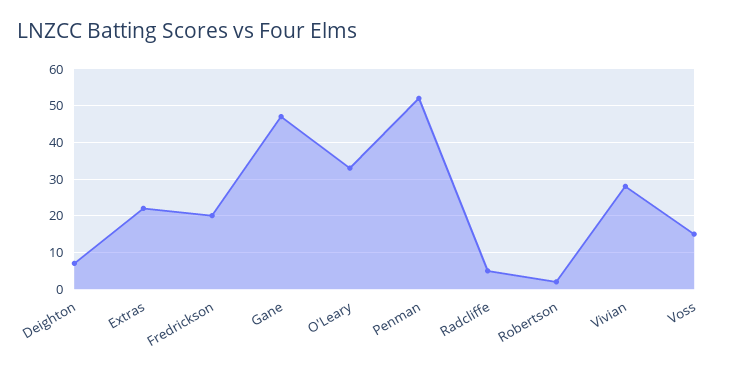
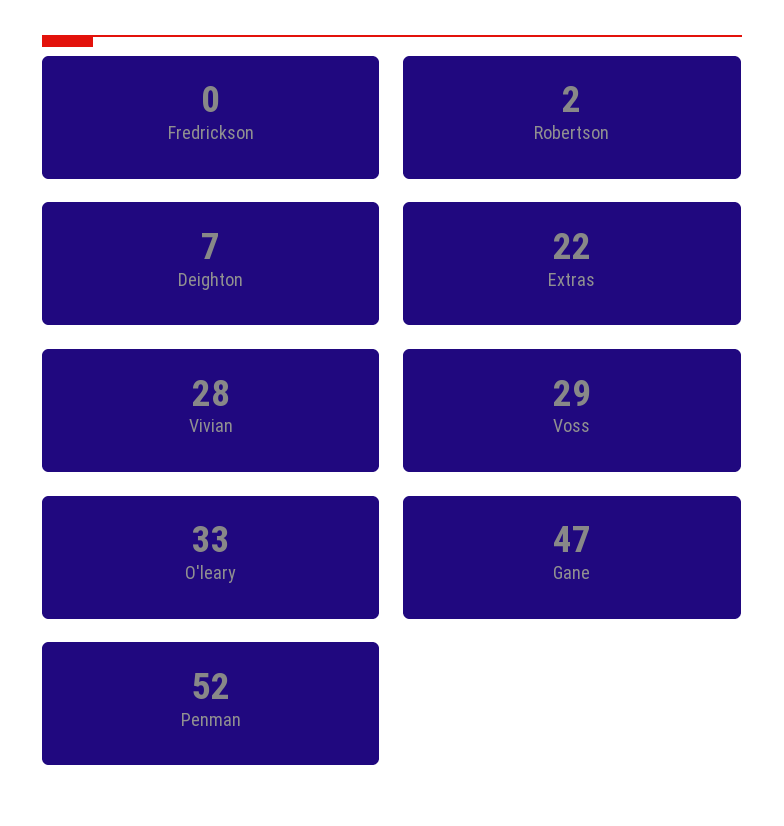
Fredrickson: 20 -> 0
Radcliffe: 5 -> none
Voss: 15 -> 29

